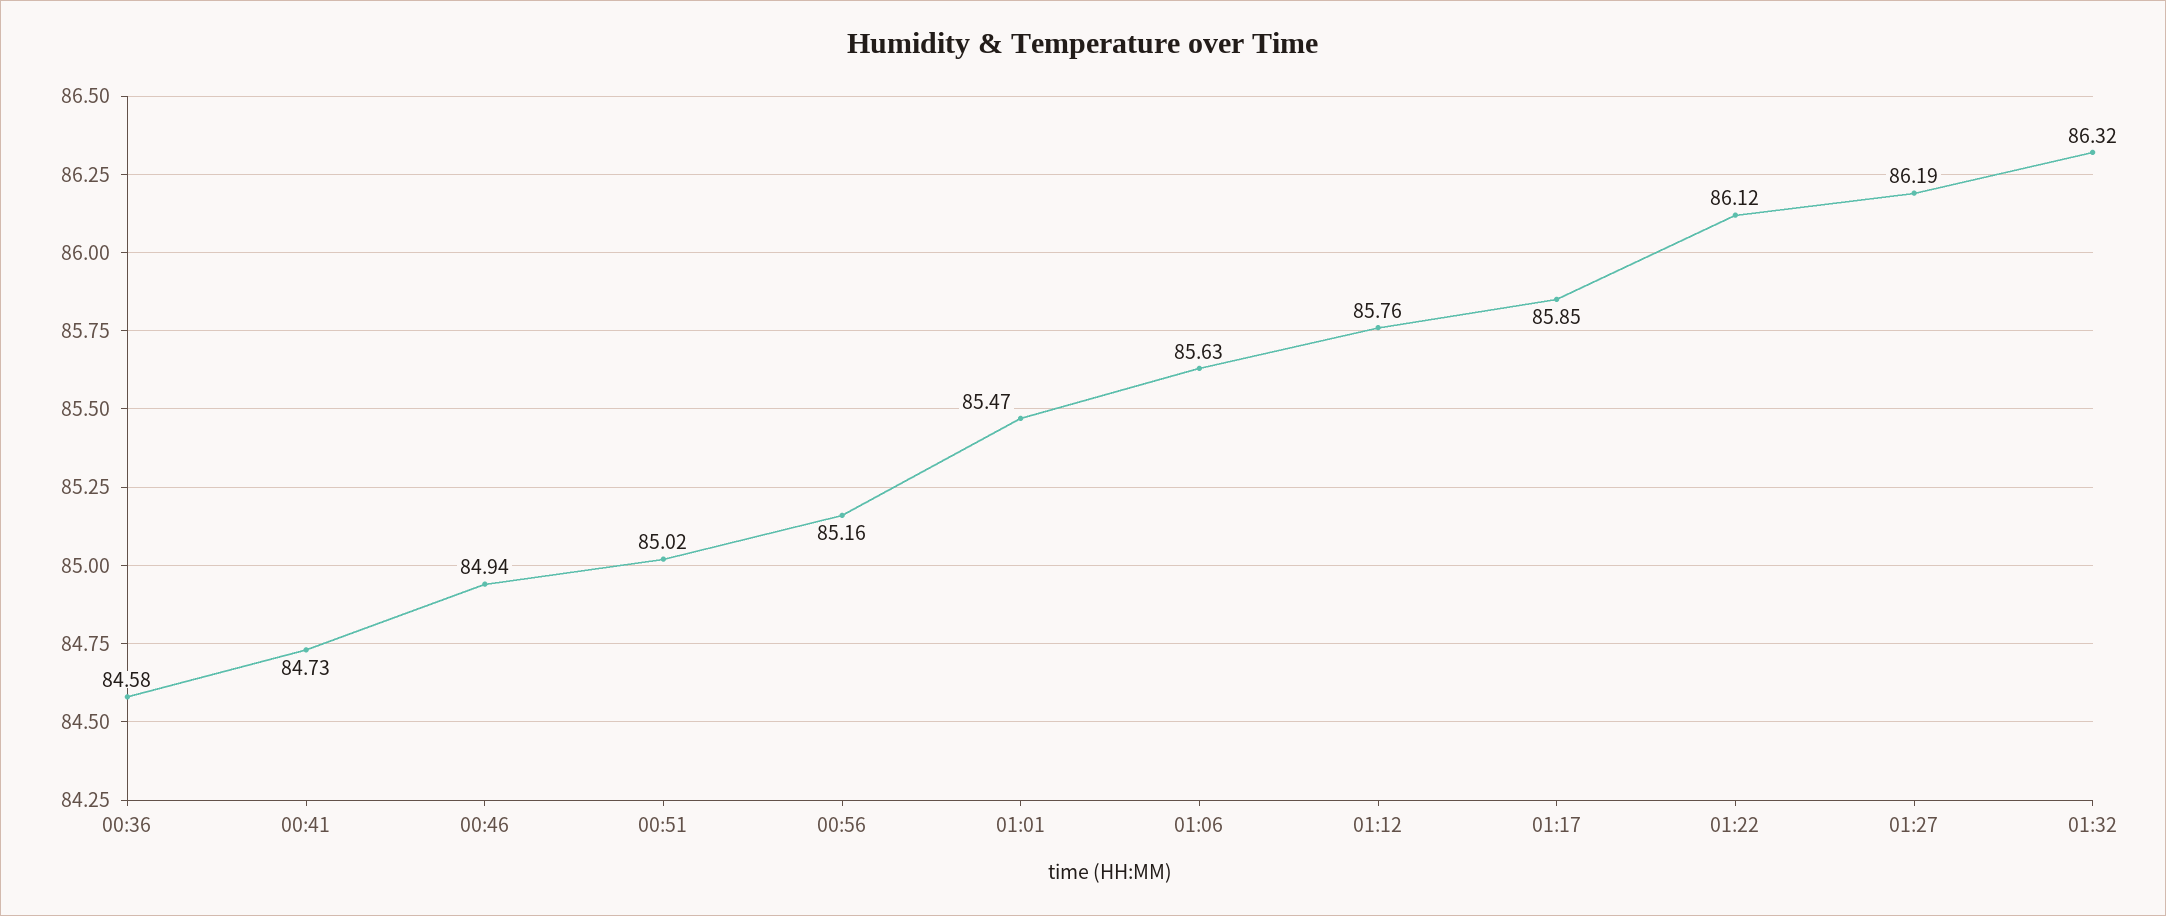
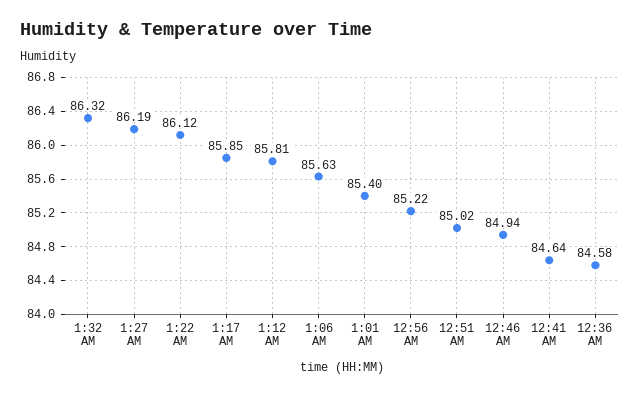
00:41: 84.73 -> 84.64
00:56: 85.16 -> 85.22
01:01: 85.47 -> 85.4
01:12: 85.76 -> 85.81

